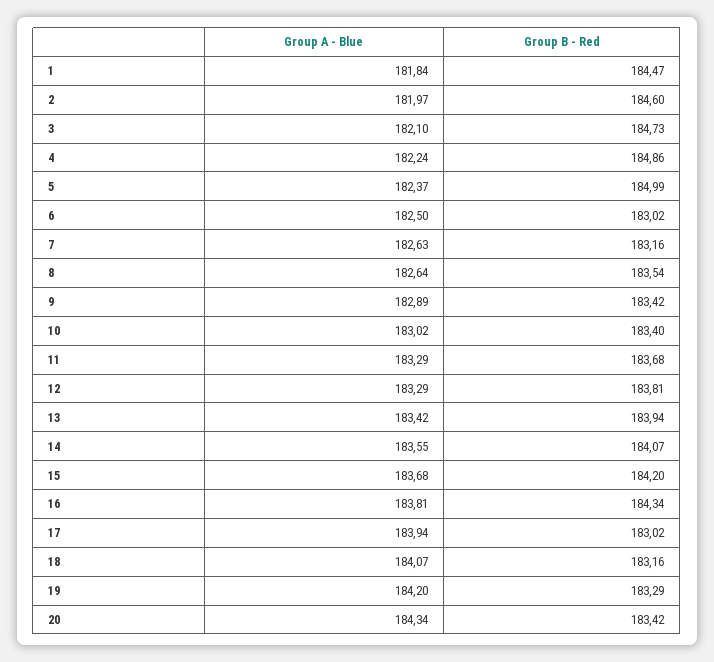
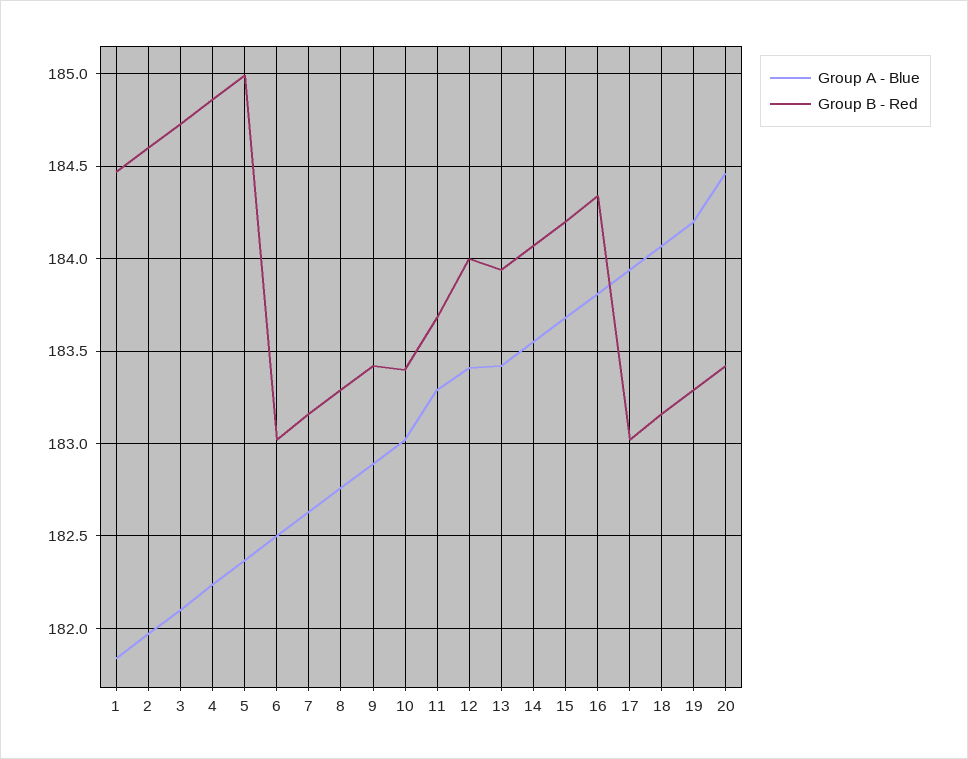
Group A - Blue, 8: 182.64 -> 182.75
Group B - Red, 8: 183.54 -> 183.3
Group A - Blue, 12: 183.29 -> 183.4
Group B - Red, 12: 183.81 -> 184
Group A - Blue, 20: 184.34 -> 184.45

